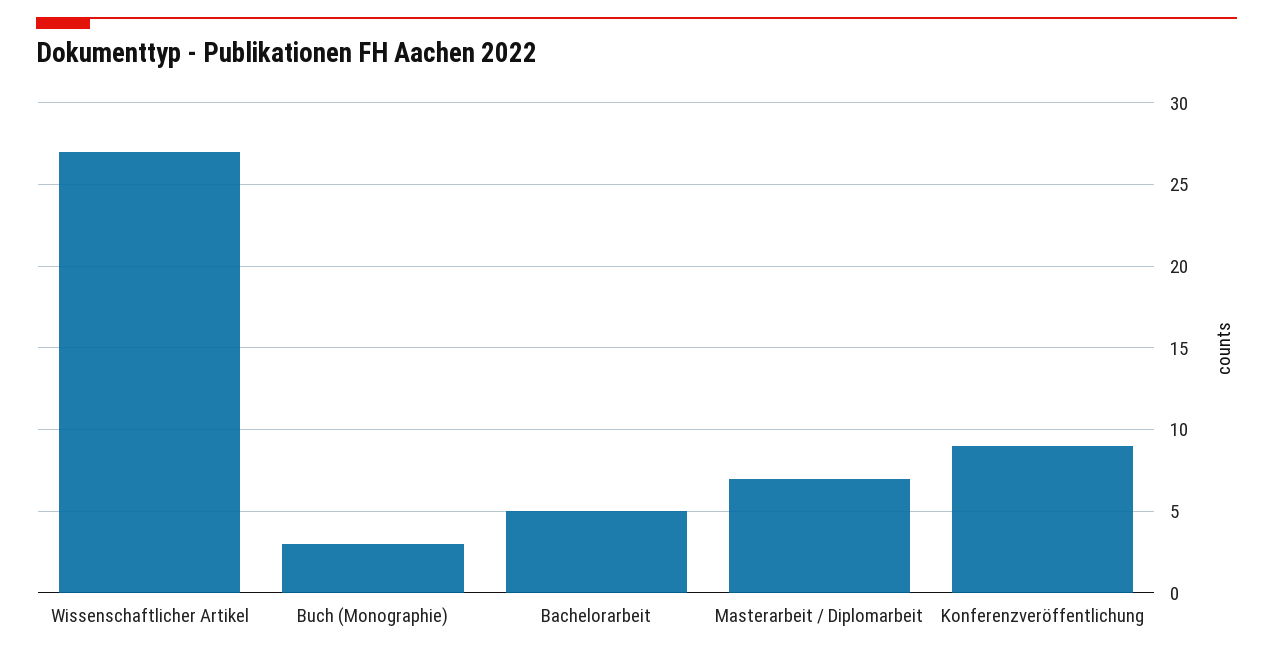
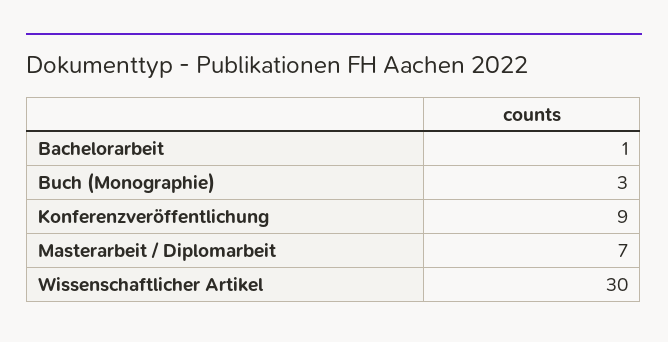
Wissenschaftlicher Artikel: 27 -> 30
Bachelorarbeit: 5 -> 1

